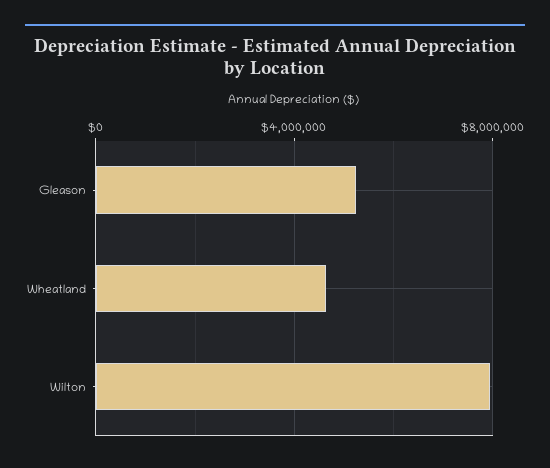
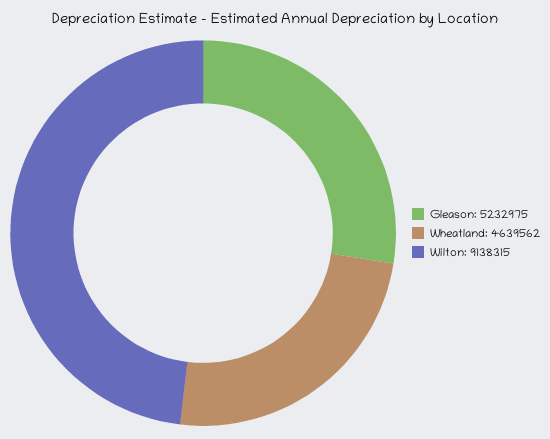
Wilton: 8000000 -> 9138315

